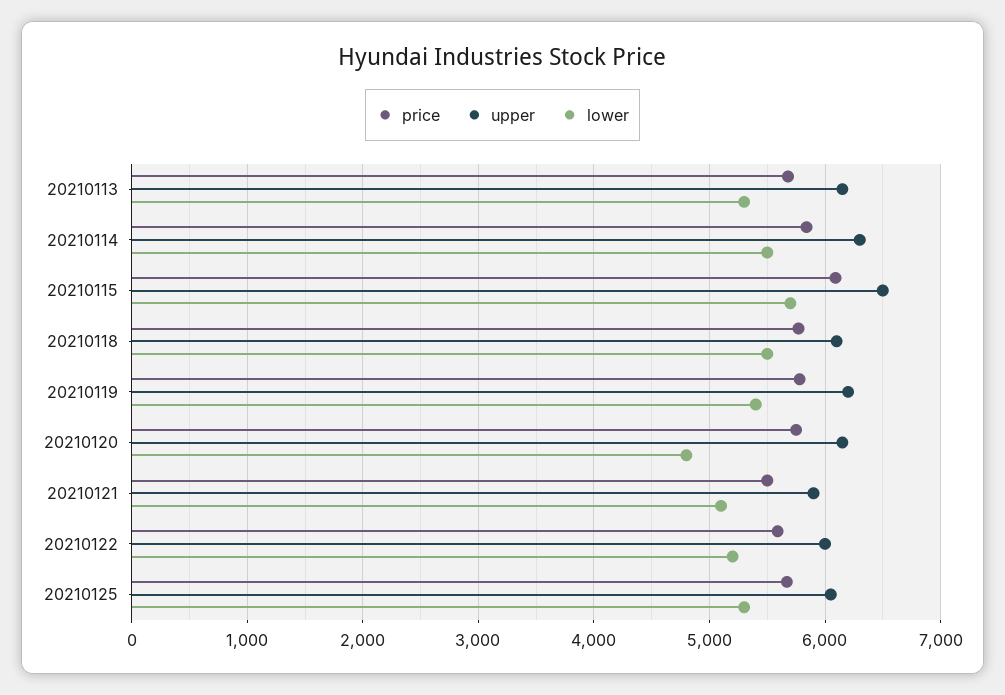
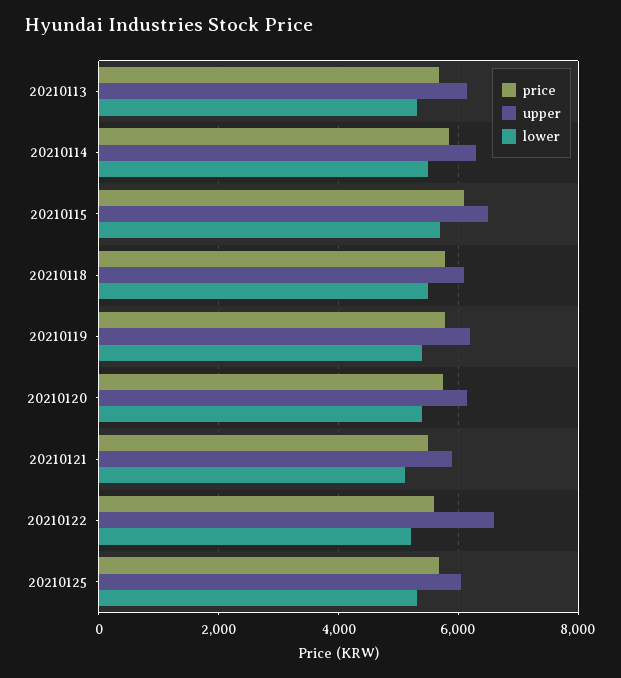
lower, 20210120: 4800 -> 5400
upper, 20210122: 6000 -> 6600

